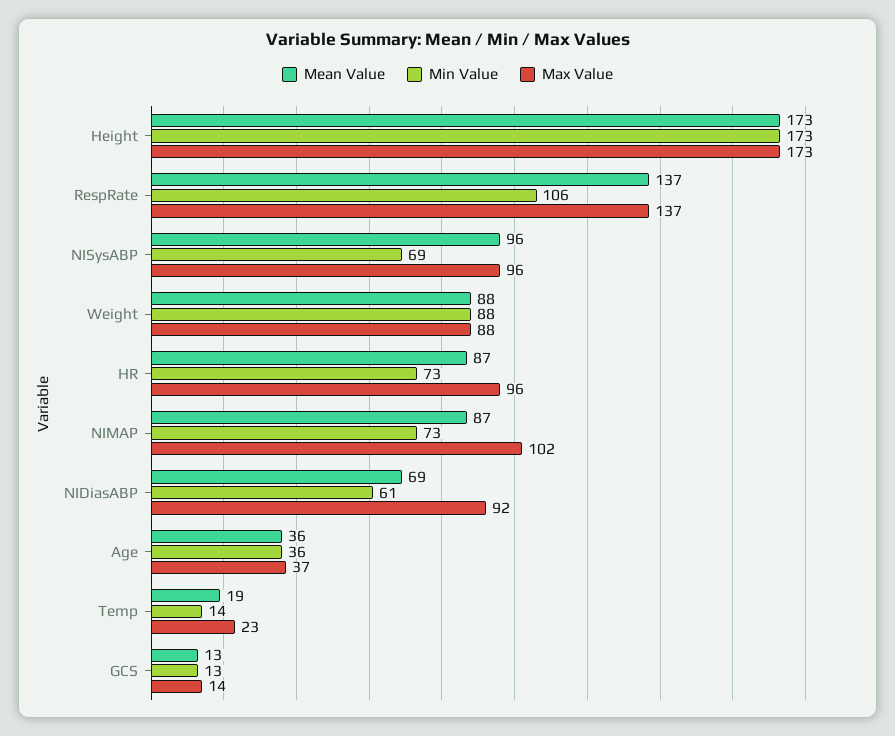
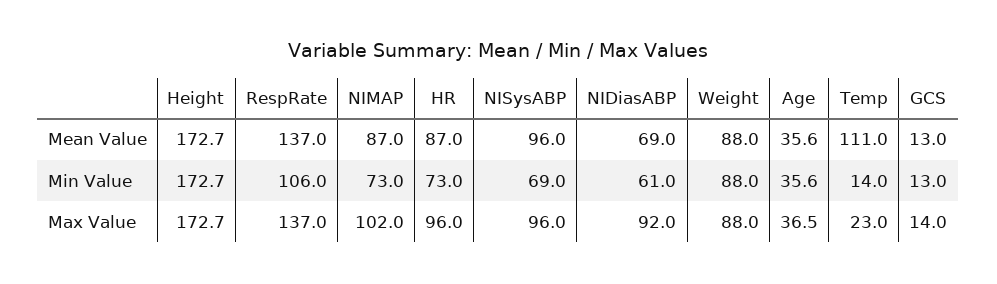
Mean Value, Temp: 19 -> 111

